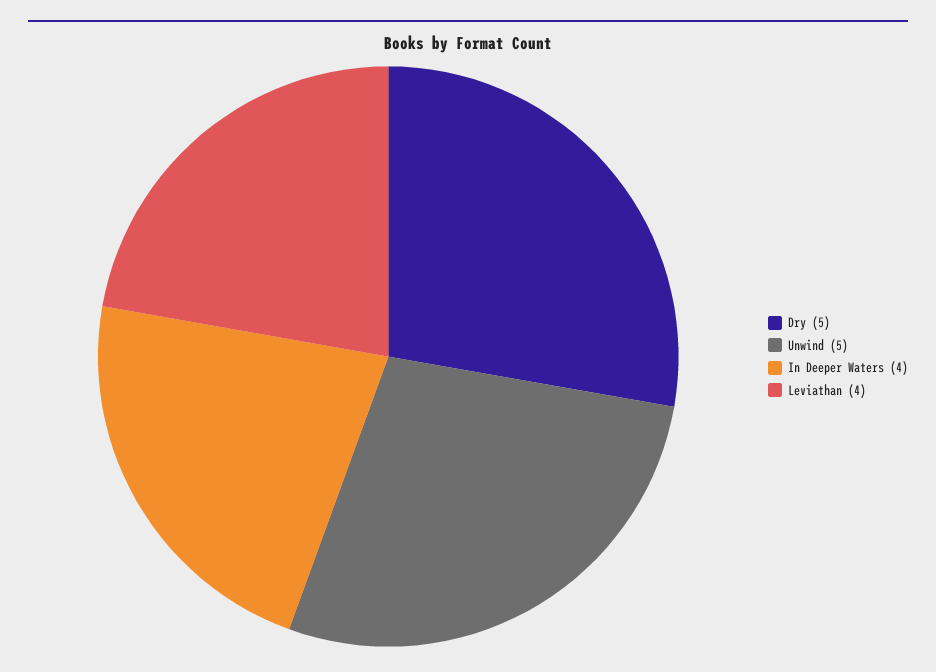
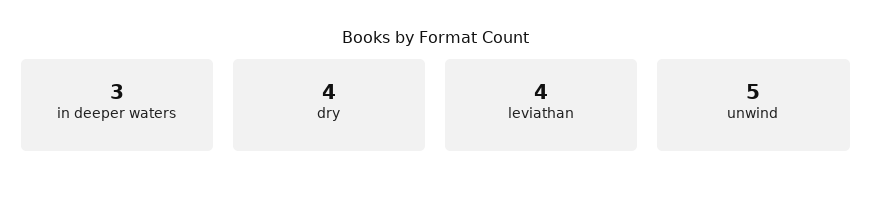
Dry: 5 -> 4
In Deeper Waters: 4 -> 3

